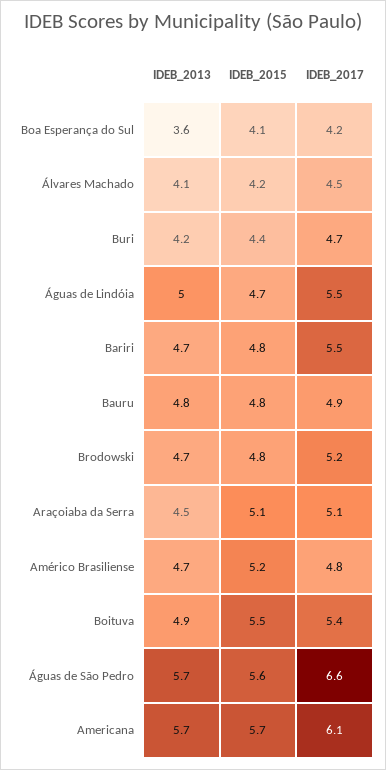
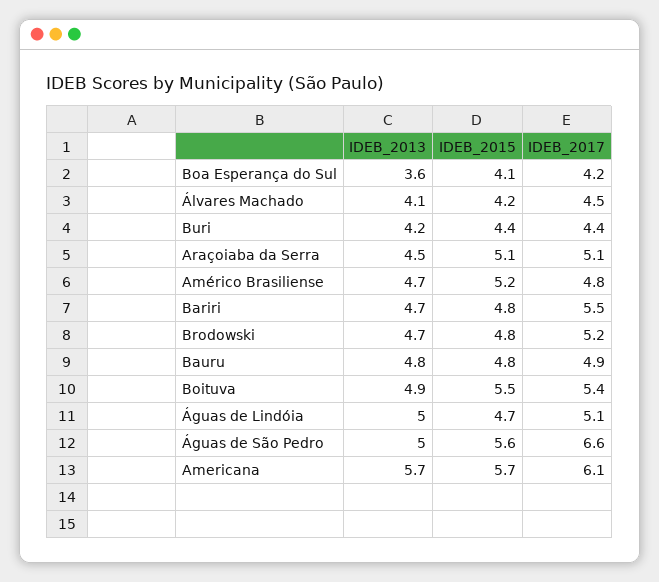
IDEB_2017, Buri: 4.7 -> 4.4
IDEB_2017, Águas de Lindóia: 5.5 -> 5.1
IDEB_2013, Águas de São Pedro: 5.7 -> 5

